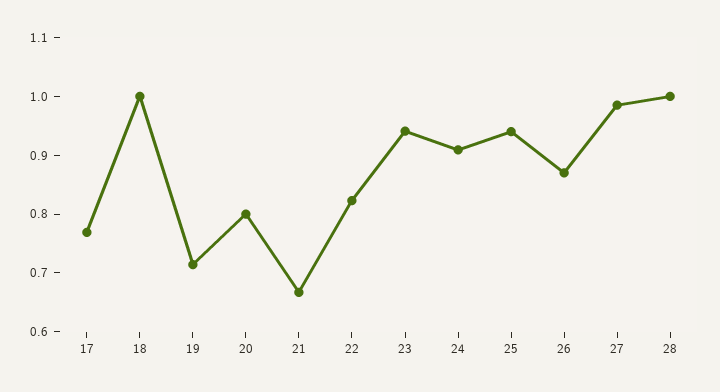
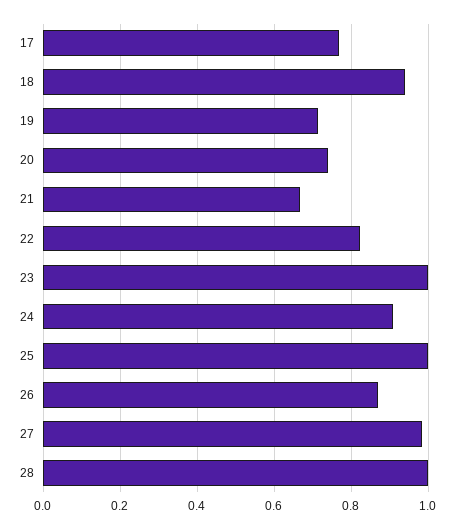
18: 1 -> 0.94
20: 0.8 -> 0.74
23: 0.94 -> 1
25: 0.94 -> 1

